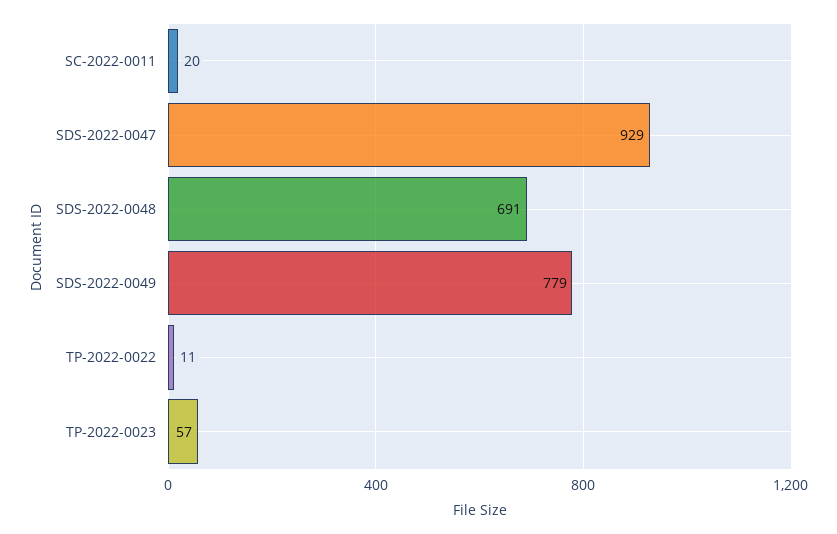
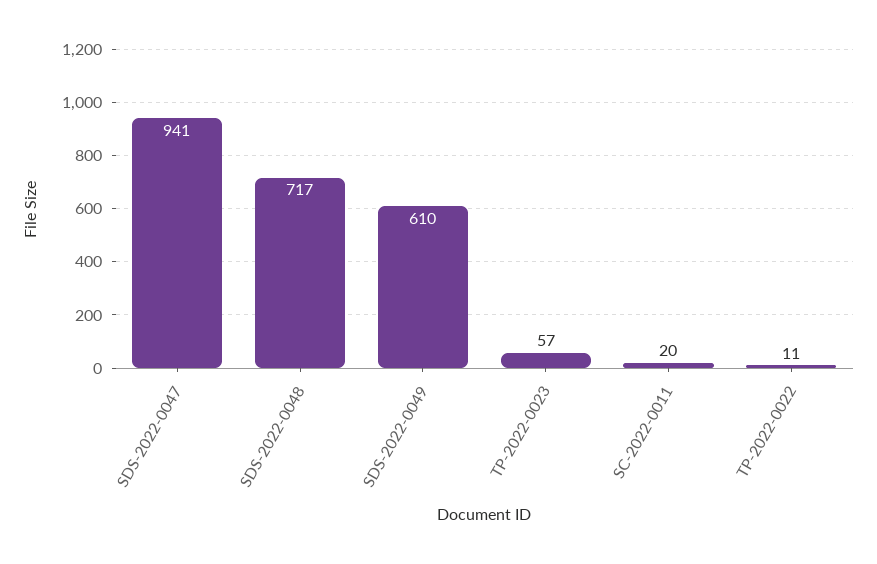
SDS-2022-0047: 929 -> 941
SDS-2022-0048: 691 -> 717
SDS-2022-0049: 779 -> 610

